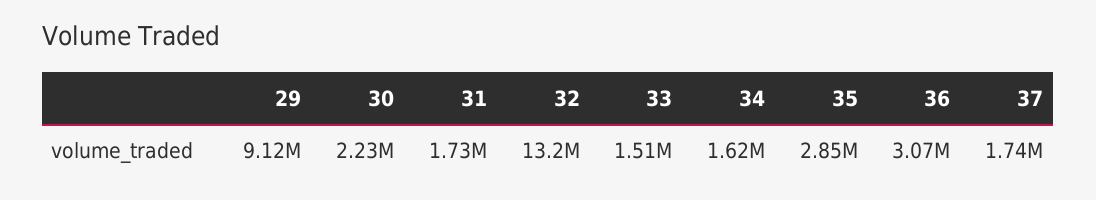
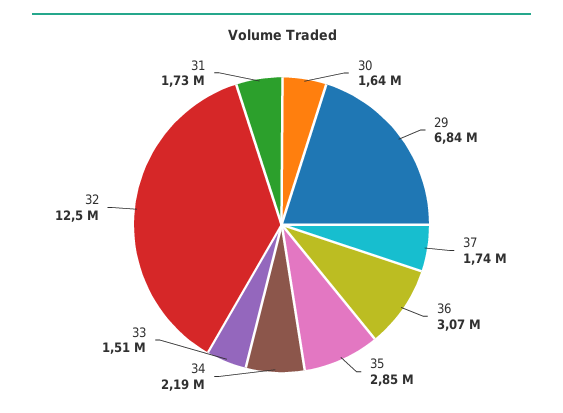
29: 9120000 -> 6840000
30: 2230000 -> 1640000
32: 13200000 -> 12500000
34: 1620000 -> 2190000

